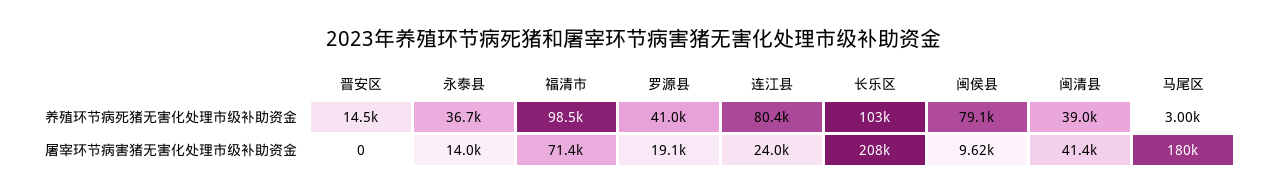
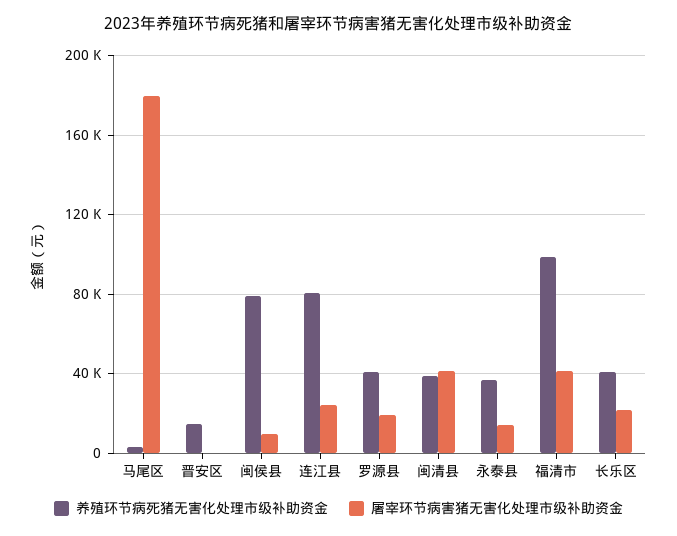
养殖环节病死猪无害化处理市级补助资金, 长乐区: 103000 -> 40000
屠宰环节病害猪无害化处理市级补助资金, 福清市: 71400 -> 40000
屠宰环节病害猪无害化处理市级补助资金, 长乐区: 208000 -> 20000

